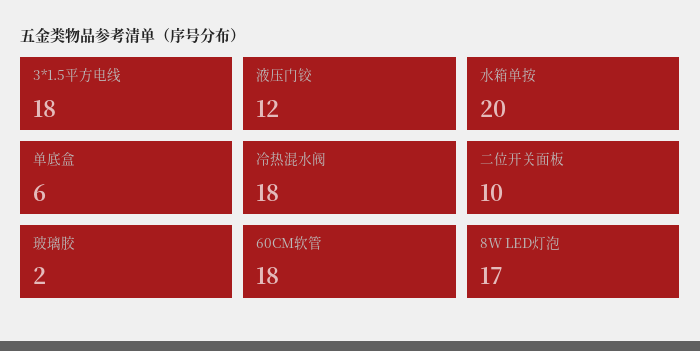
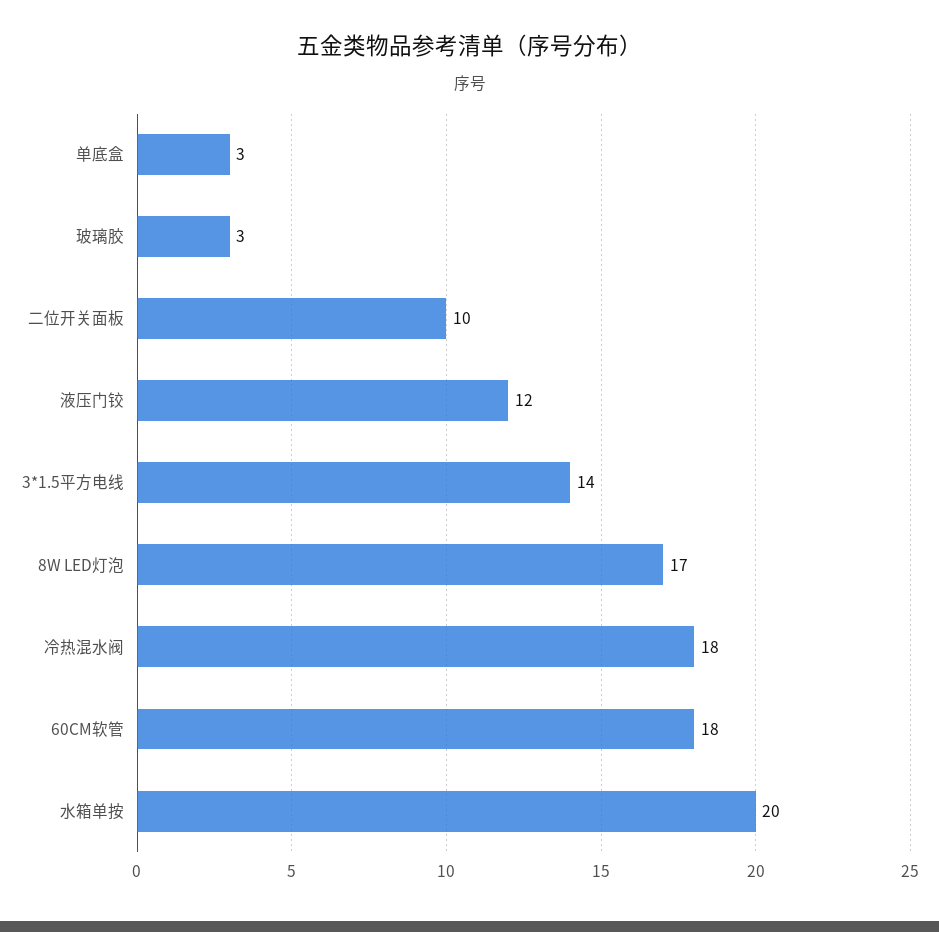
3*1.5平方电线: 18 -> 14
单底盒: 6 -> 3
玻璃胶: 2 -> 3

